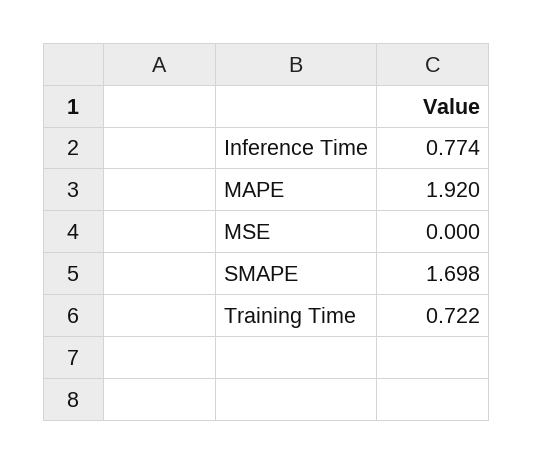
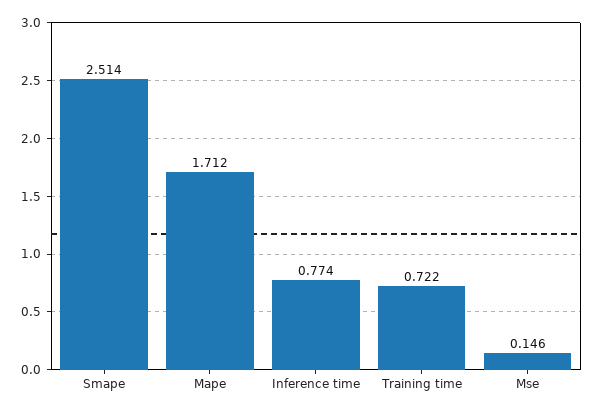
MAPE: 1.92 -> 1.712
MSE: 0 -> 0.146
SMAPE: 1.698 -> 2.514

